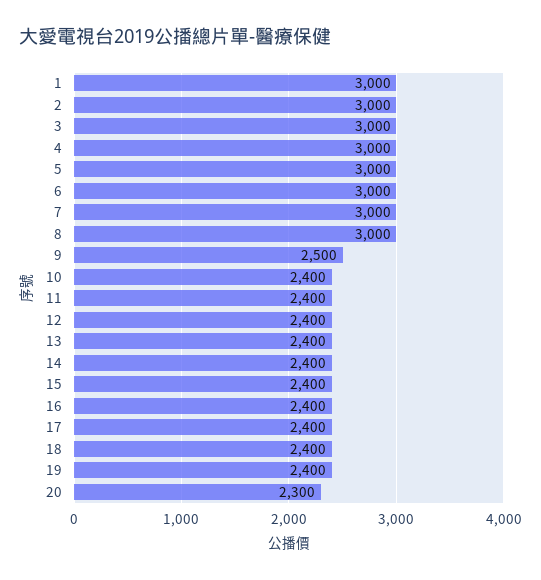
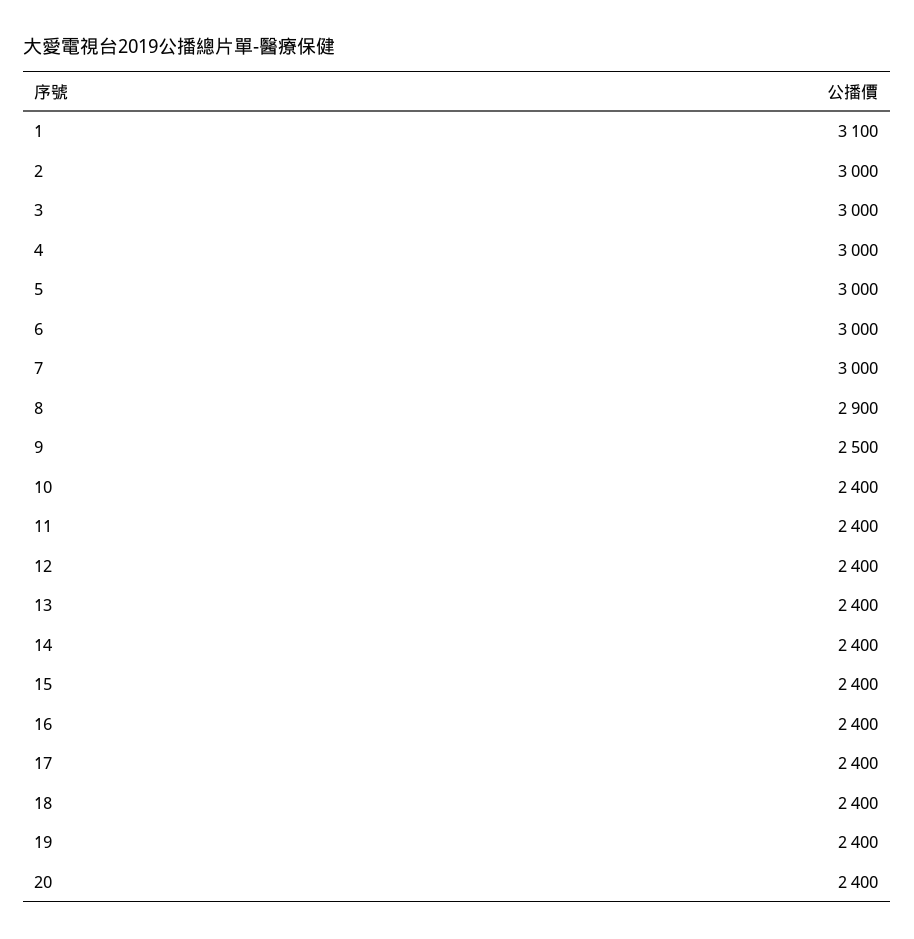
1: 3000 -> 3100
8: 3000 -> 2900
20: 2300 -> 2400

